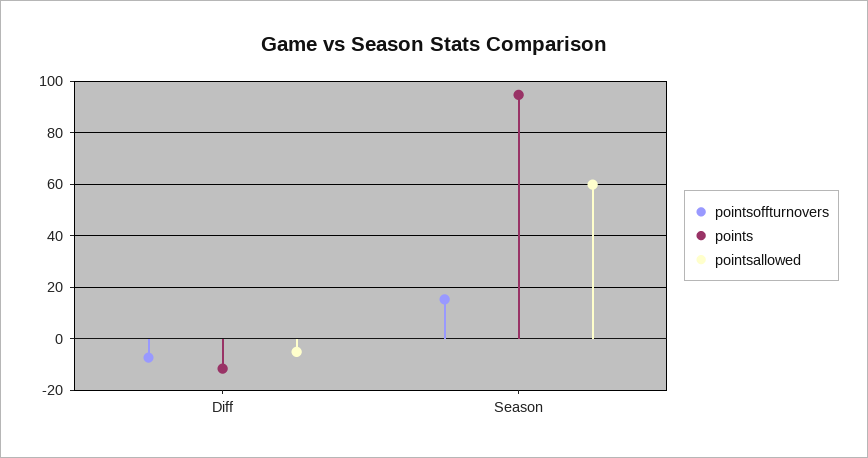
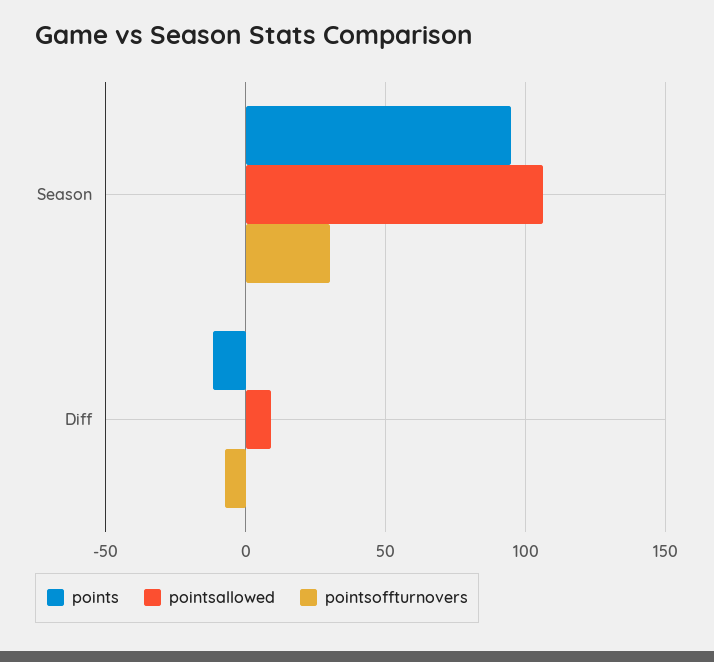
pointsallowed, Diff: -5 -> 10
pointsoffturnovers, Season: 15 -> 30
pointsallowed, Season: 60 -> 105

